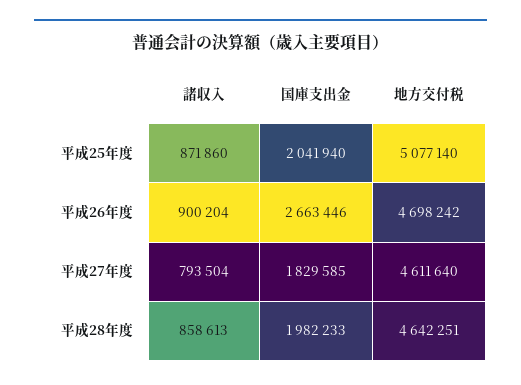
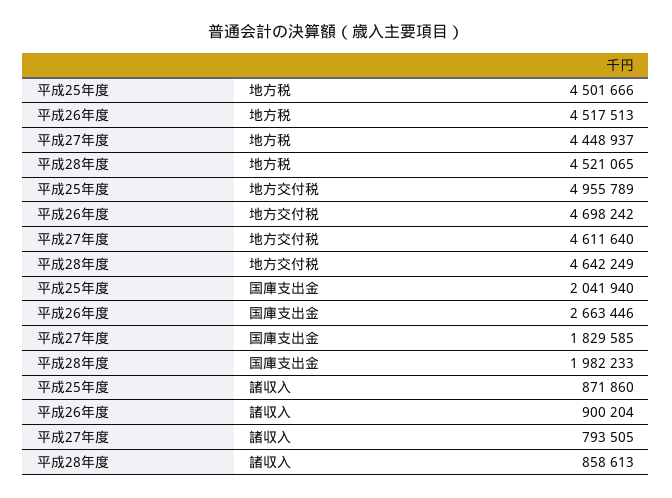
地方交付税, 平成25年度: 5077140 -> 4955789
諸収入, 平成27年度: 793504 -> 793505
地方交付税, 平成28年度: 4642251 -> 4642249
地方税, 平成25年度: none -> 4501666
地方税, 平成26年度: none -> 4517513
地方税, 平成27年度: none -> 4448937
地方税, 平成28年度: none -> 4521065

